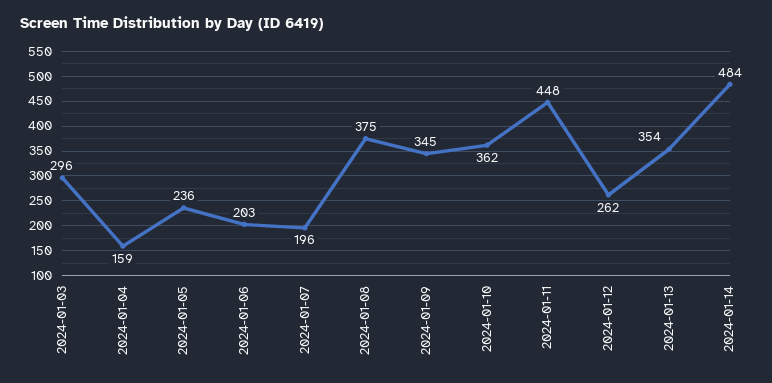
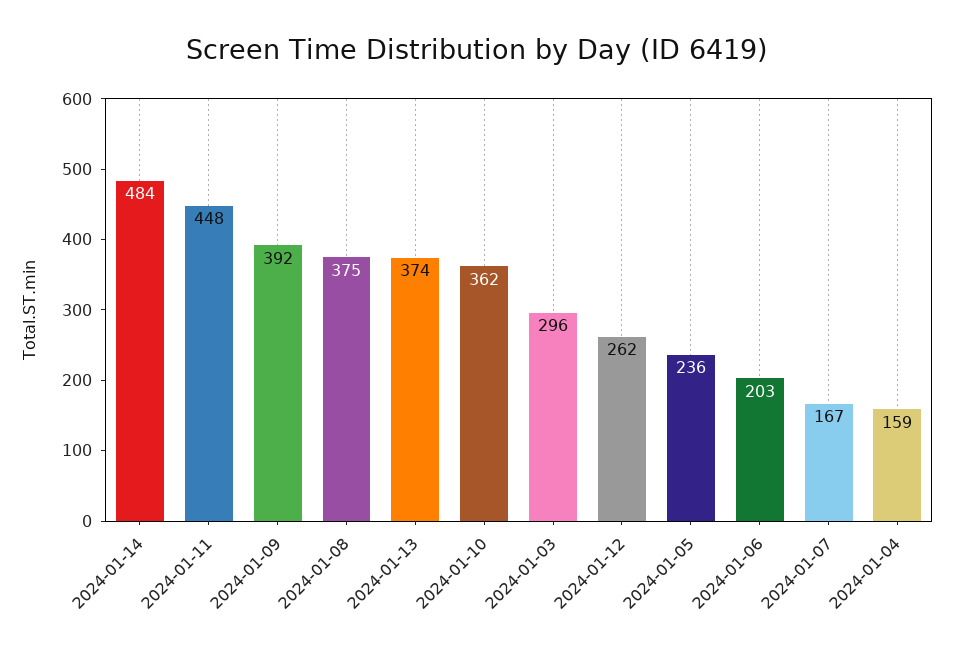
2024-01-07: 196 -> 167
2024-01-09: 345 -> 392
2024-01-13: 354 -> 374

